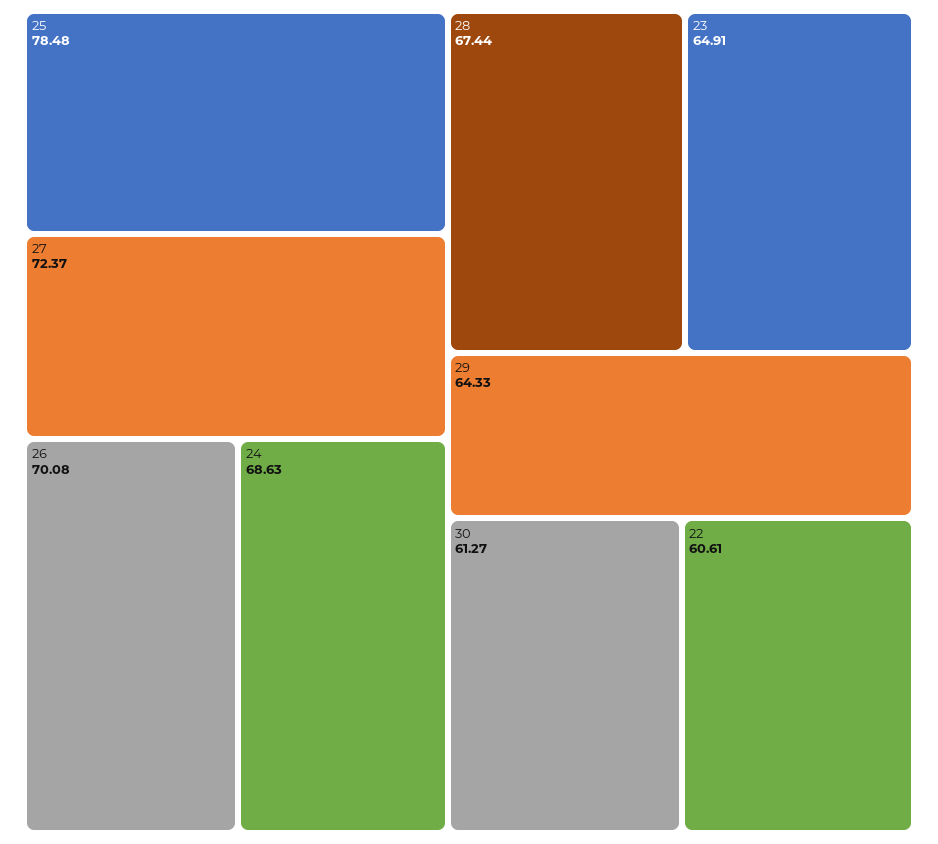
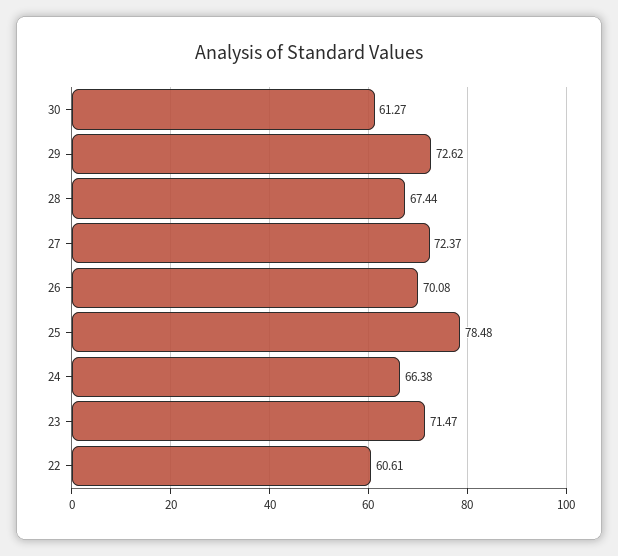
24: 68.63 -> 66.38
23: 64.91 -> 71.47
29: 64.33 -> 72.62

